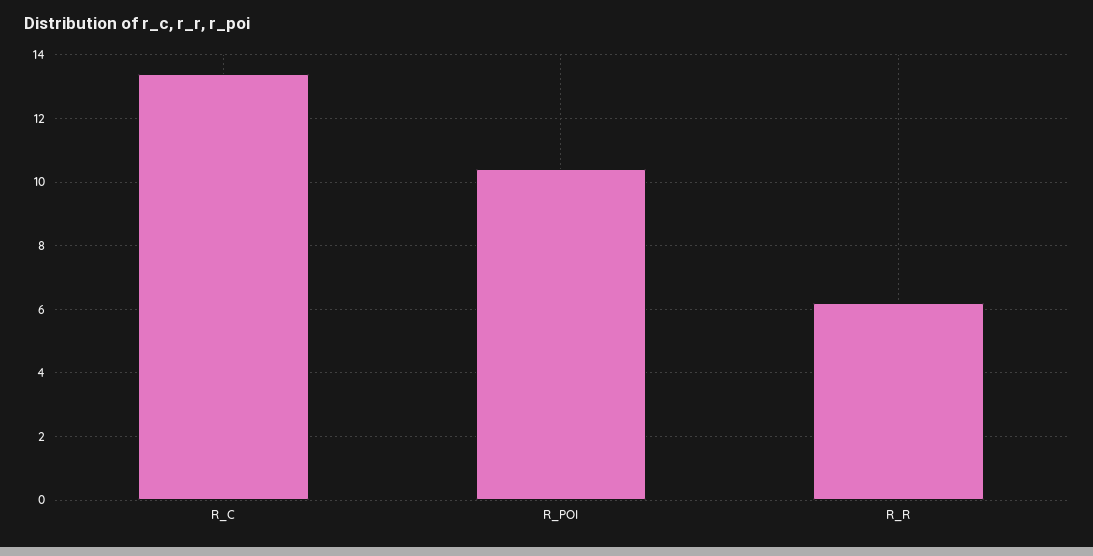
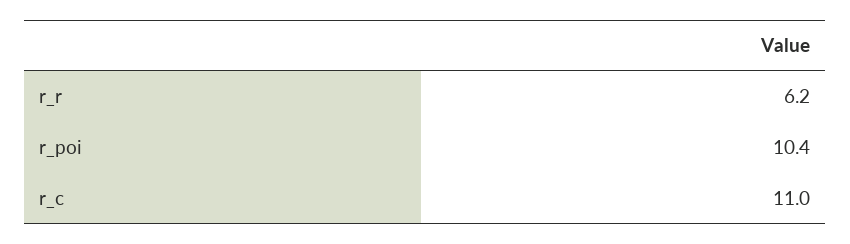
R_C: 13.5 -> 11

